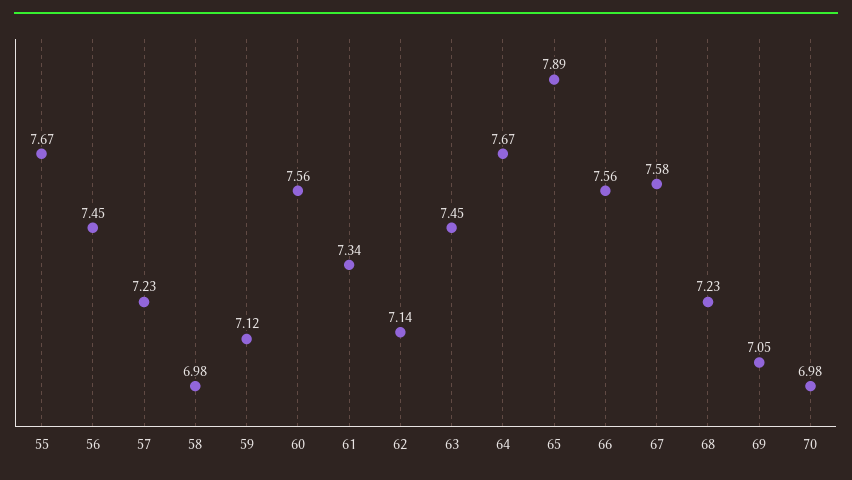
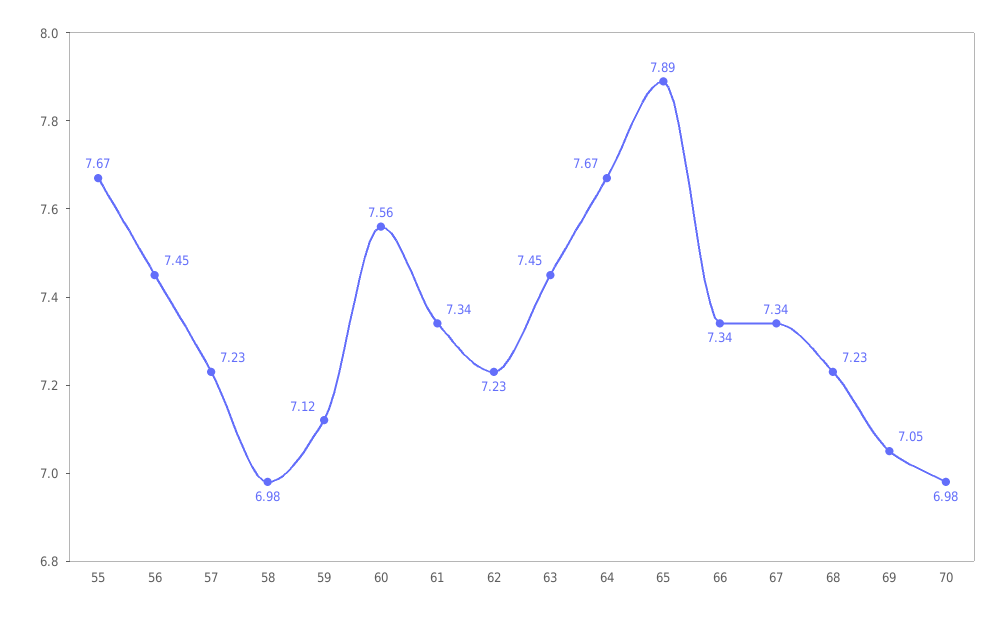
62: 7.14 -> 7.23
66: 7.56 -> 7.34
67: 7.58 -> 7.34

